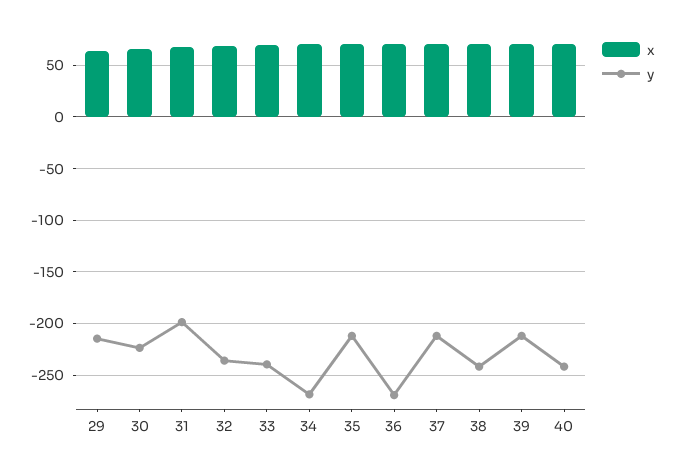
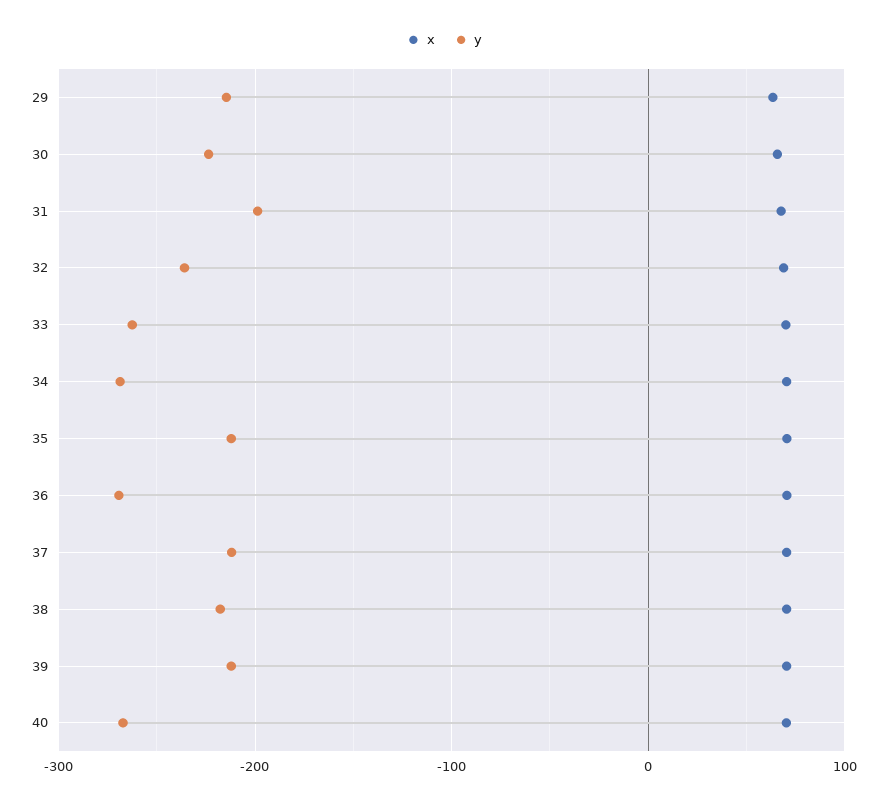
y, 33: -240 -> -260
y, 38: -240 -> -220
y, 40: -240 -> -270

